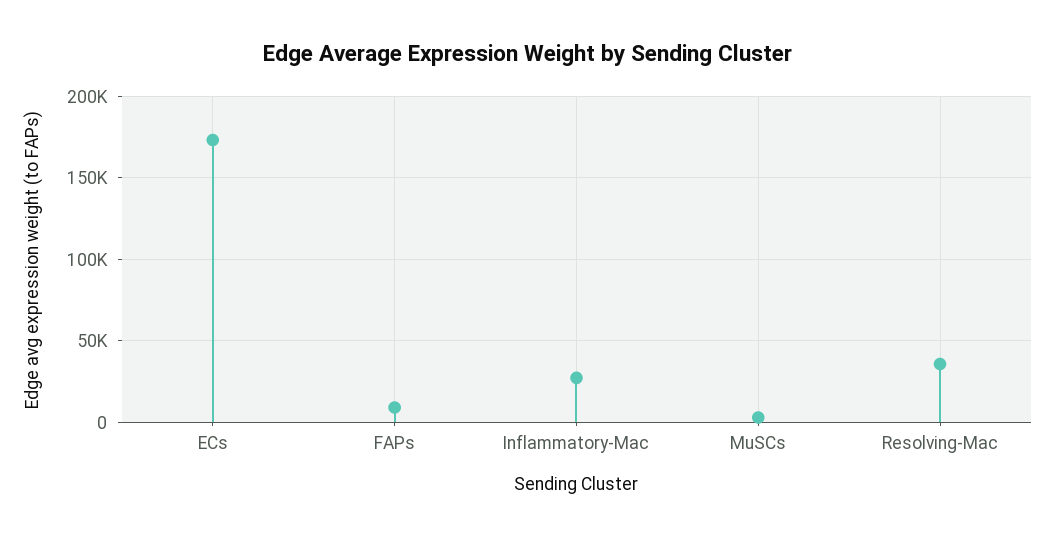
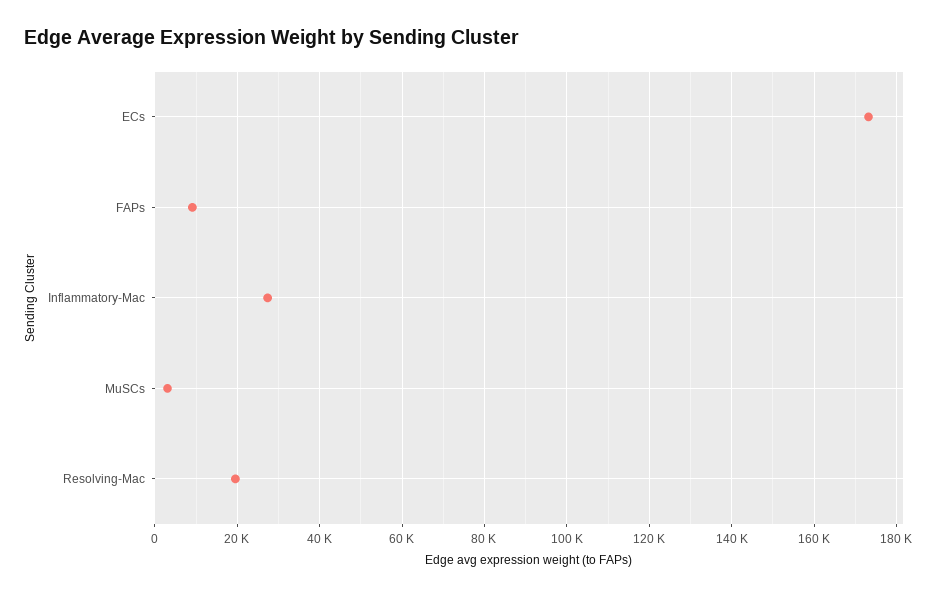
Resolving-Mac: 35000 -> 20000

